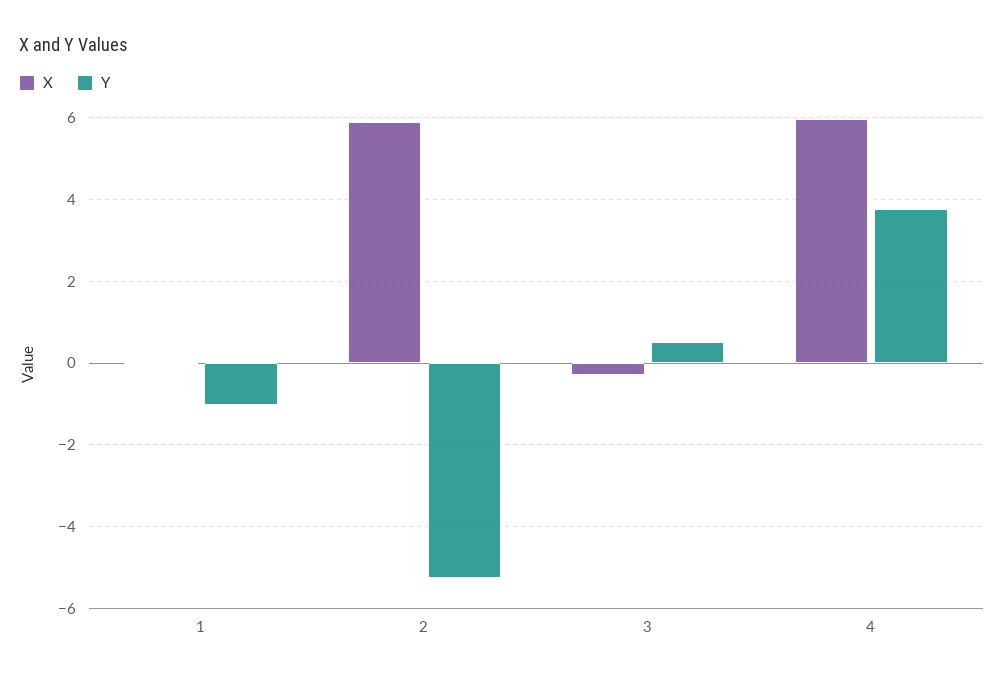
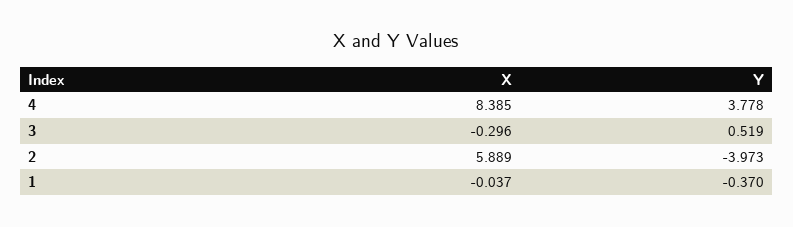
Y, 1: -1 -> -0.37
Y, 2: -5.2 -> -3.973
X, 4: 6 -> 8.385

